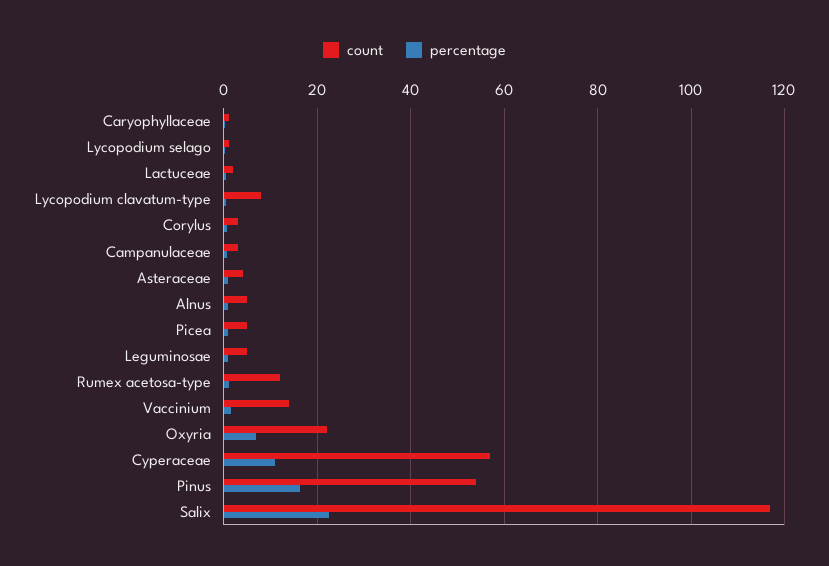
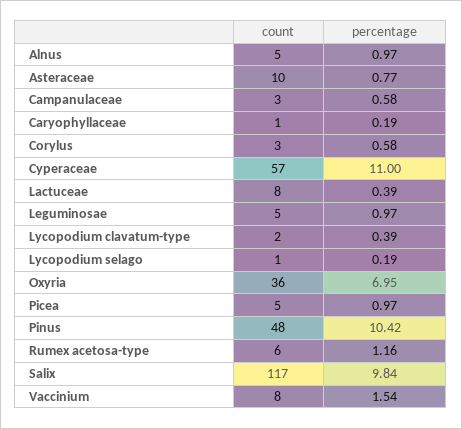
count, Lactuceae: 2 -> 8
count, Lycopodium clavatum-type: 8 -> 2
count, Asteraceae: 4 -> 10
count, Rumex acetosa-type: 12 -> 6
count, Vaccinium: 14 -> 8
count, Oxyria: 22 -> 36
count, Pinus: 54 -> 48
percentage, Pinus: 16 -> 10.42
percentage, Salix: 22 -> 9.84

